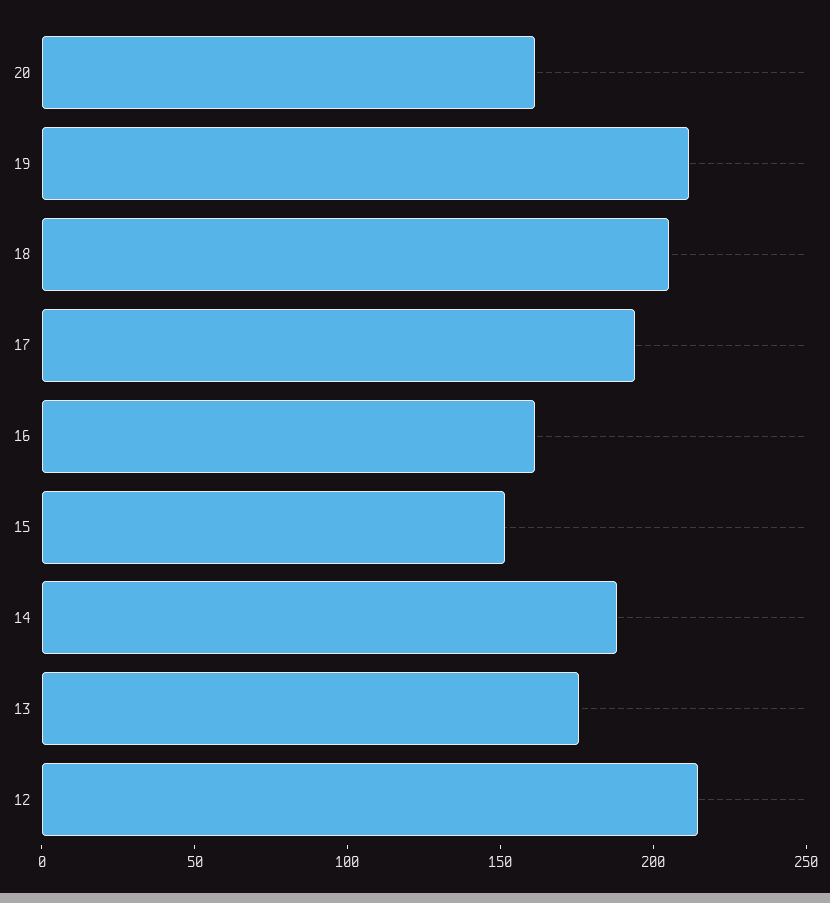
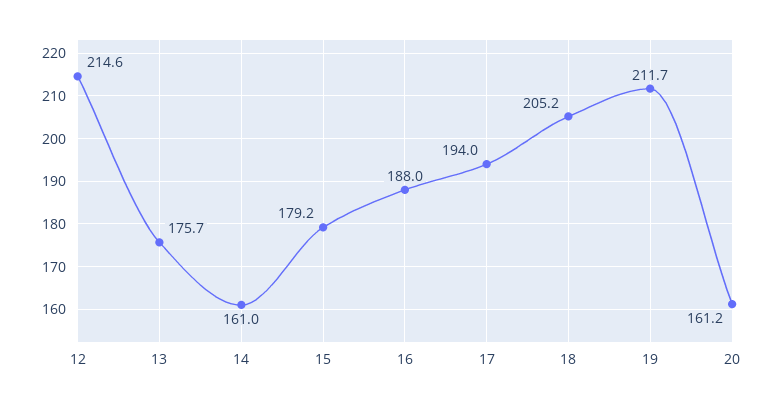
16: 160 -> 188
15: 150 -> 179.2
14: 190 -> 161

